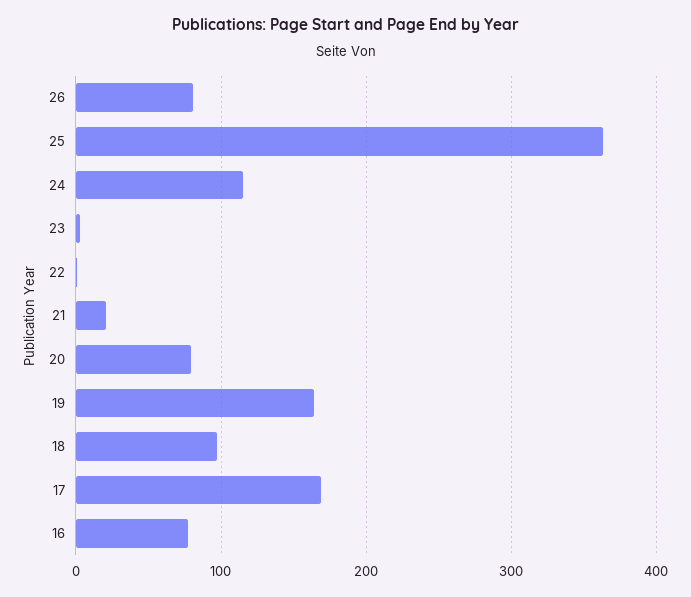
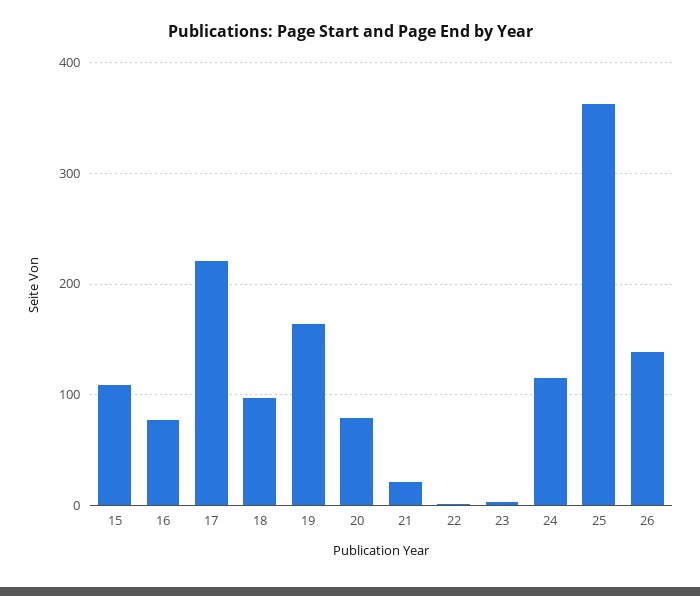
26: 80 -> 140
17: 170 -> 220
15: none -> 110

